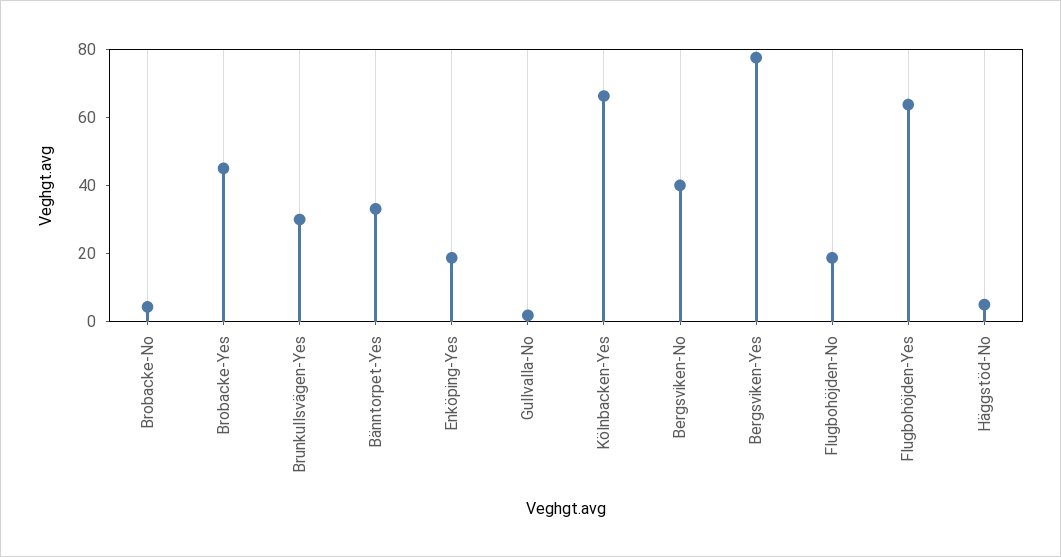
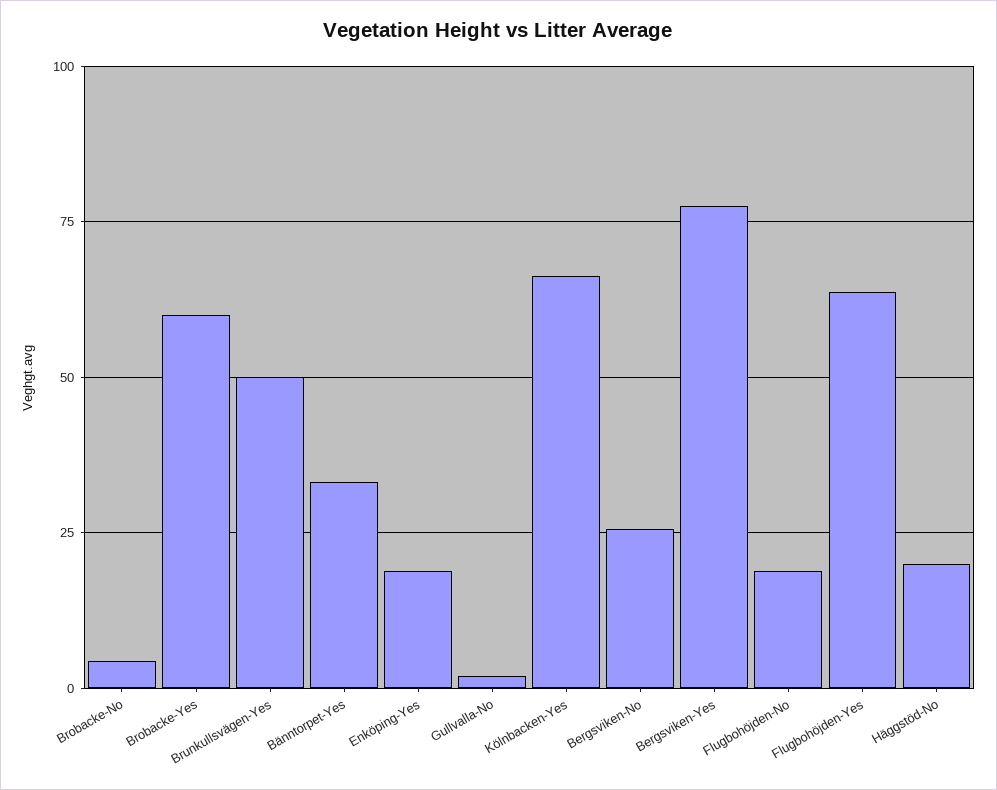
Brobacke-Yes: 45 -> 60
Brunkullsvägen-Yes: 30 -> 50
Bergsviken-No: 40 -> 25
Häggstöd-No: 5 -> 20

